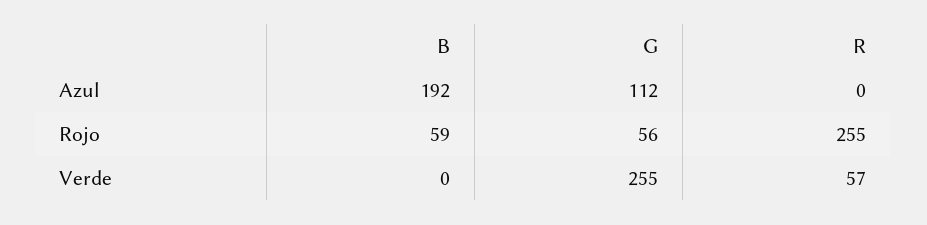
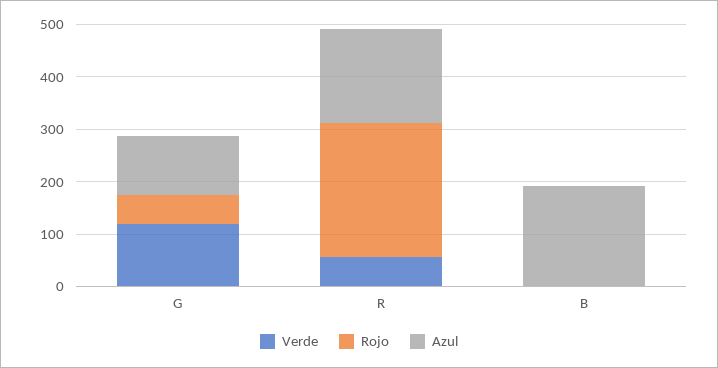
Azul, R: 0 -> 180
Rojo, B: 59 -> 0
Verde, G: 255 -> 120

